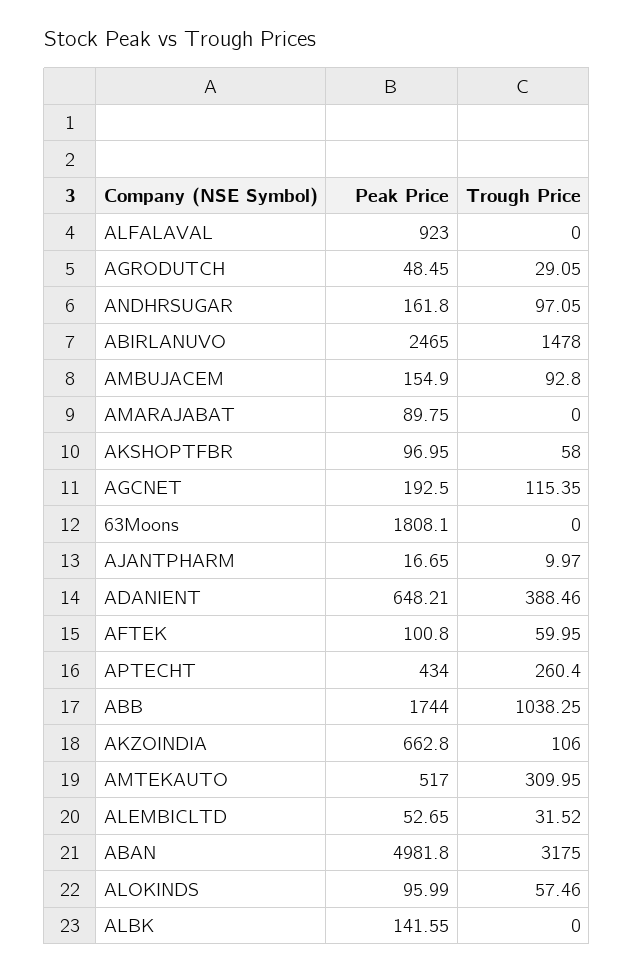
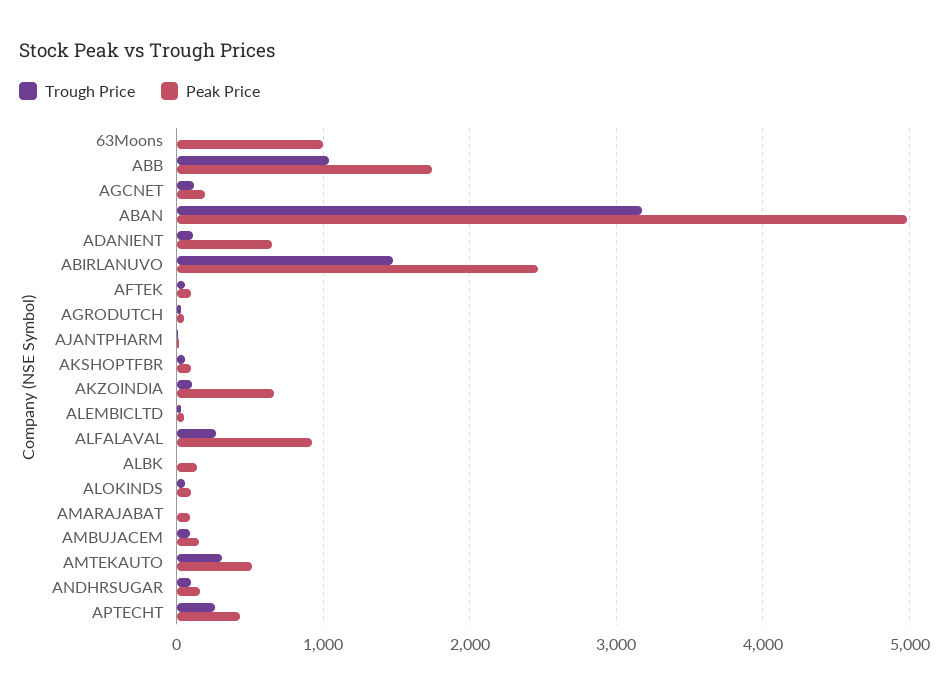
Trough Price, ALFALAVAL: 0 -> 300
Peak Price, 63Moons: 1808.1 -> 1000
Trough Price, ADANIENT: 388.46 -> 100

